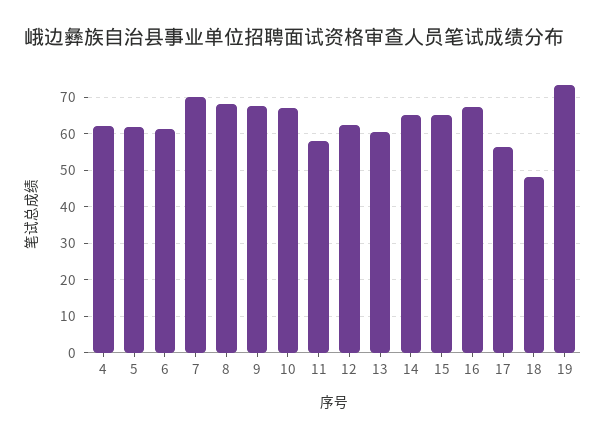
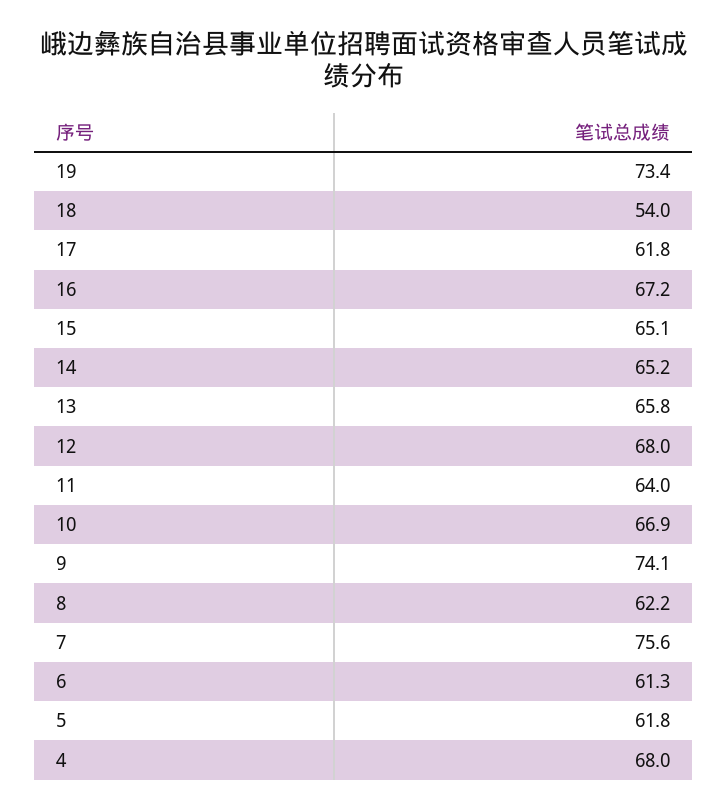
4: 62 -> 68
7: 70 -> 75.6
8: 68 -> 62.2
9: 68 -> 74.1
11: 58 -> 64
12: 62 -> 68
13: 60 -> 65.8
17: 56 -> 61.8
18: 48 -> 54

